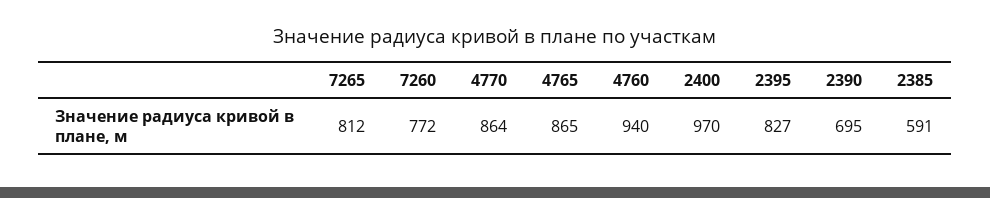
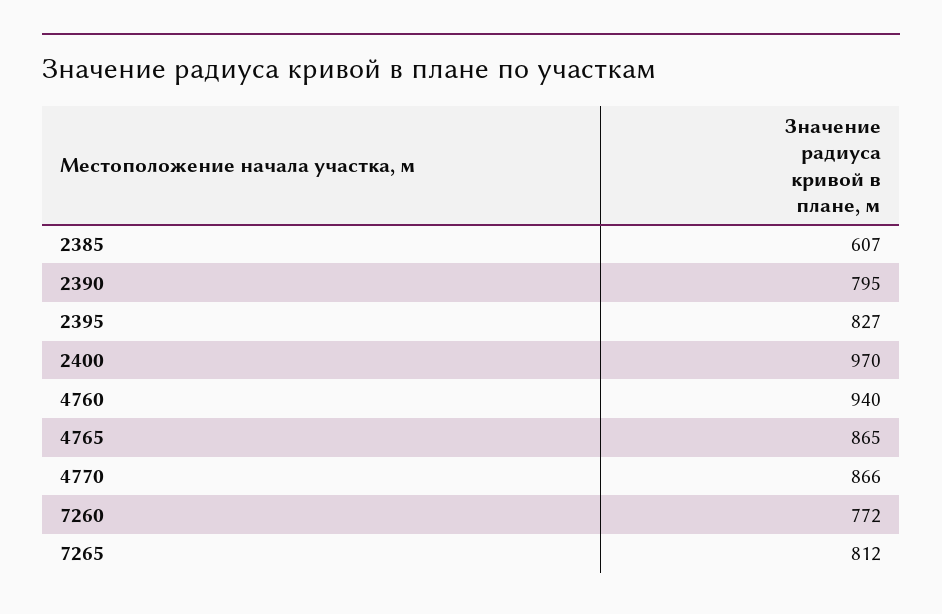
4770: 864 -> 866
2390: 695 -> 795
2385: 591 -> 607

